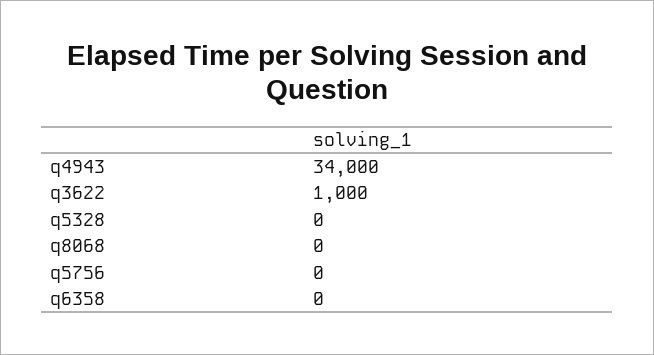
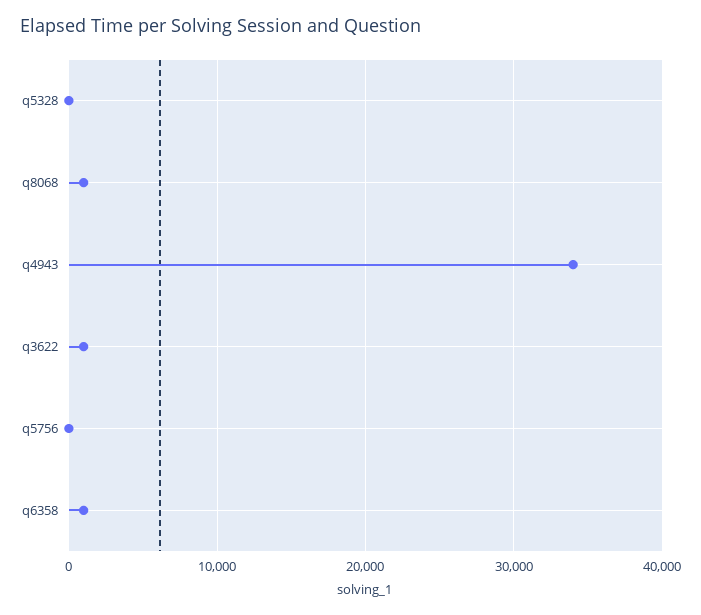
q8068: 0 -> 1000
q6358: 0 -> 1000

